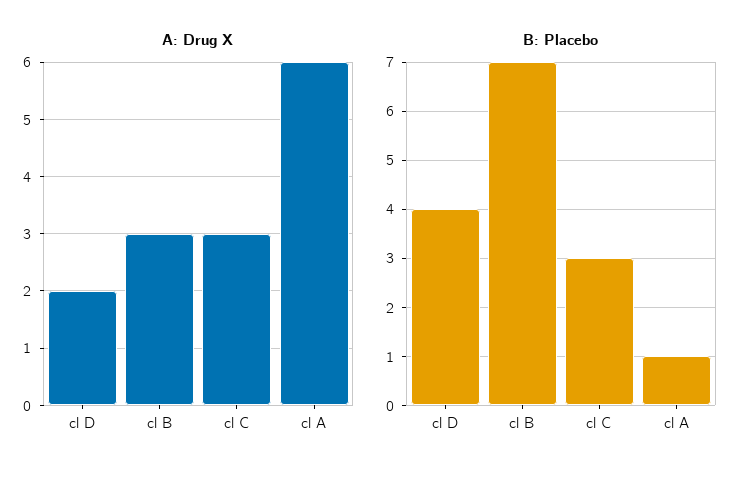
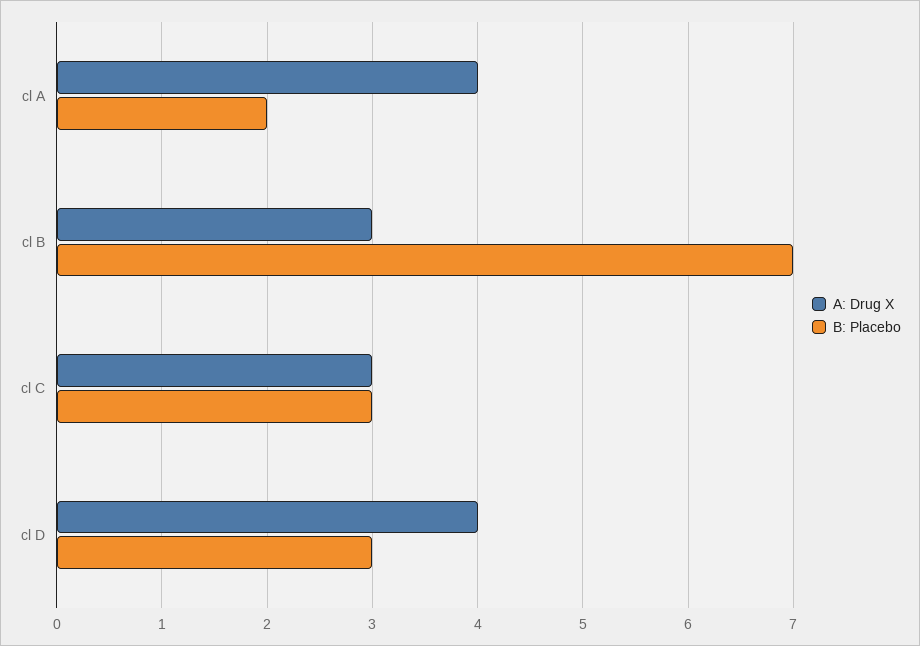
A: Drug X, cl D: 2 -> 4
A: Drug X, cl A: 6 -> 4
B: Placebo, cl D: 4 -> 3
B: Placebo, cl A: 1 -> 2

